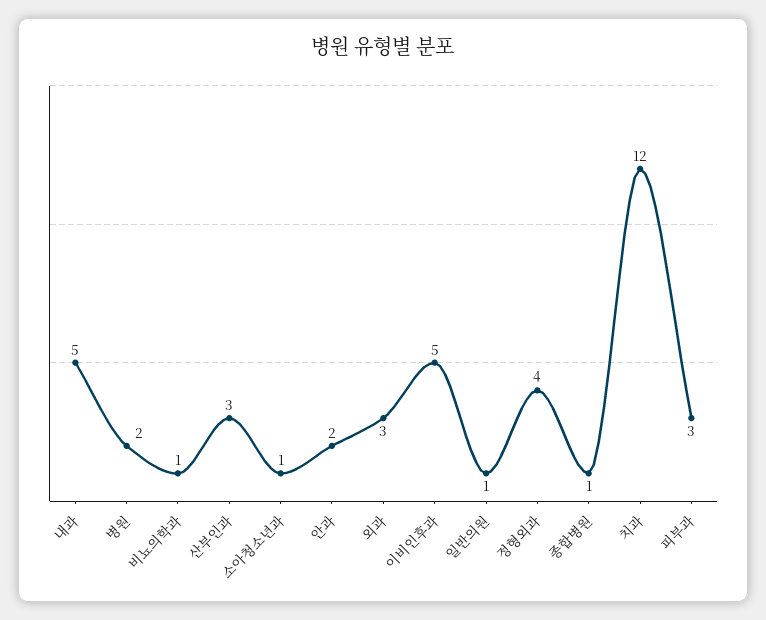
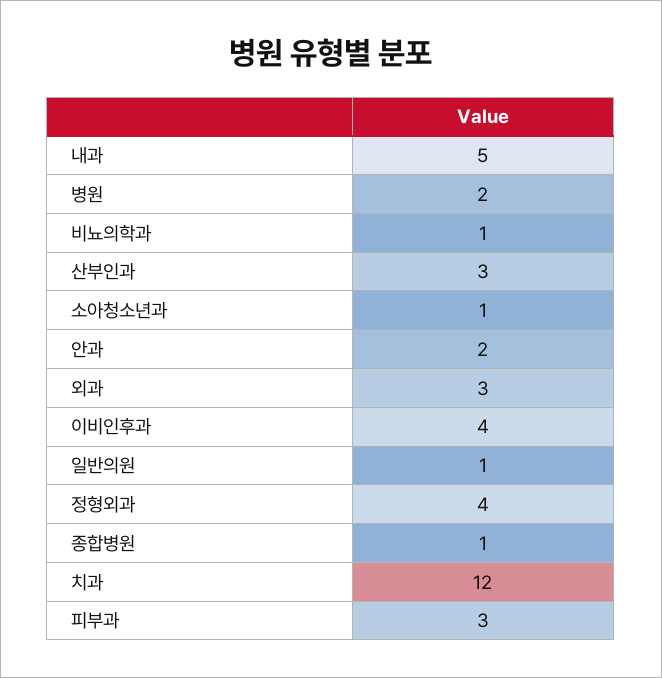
이비인후과: 5 -> 4

